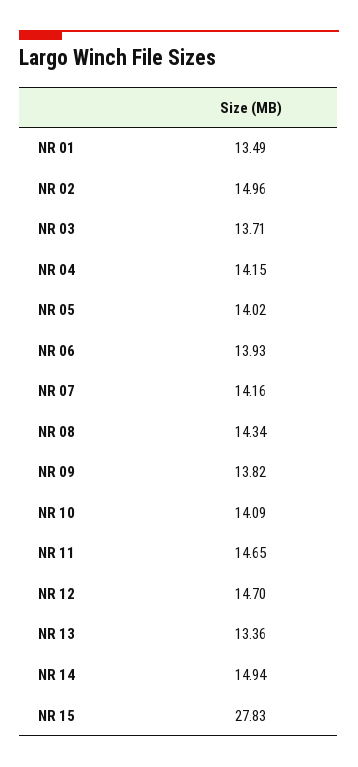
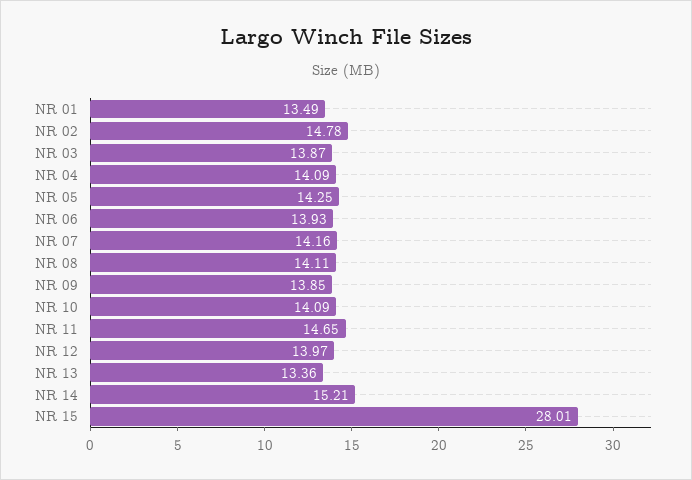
NR 02: 14.96 -> 14.78
NR 03: 13.71 -> 13.87
NR 04: 14.15 -> 14.09
NR 05: 14.02 -> 14.25
NR 08: 14.34 -> 14.11
NR 09: 13.82 -> 13.85
NR 12: 14.7 -> 13.97
NR 14: 14.94 -> 15.21
NR 15: 27.83 -> 28.01

